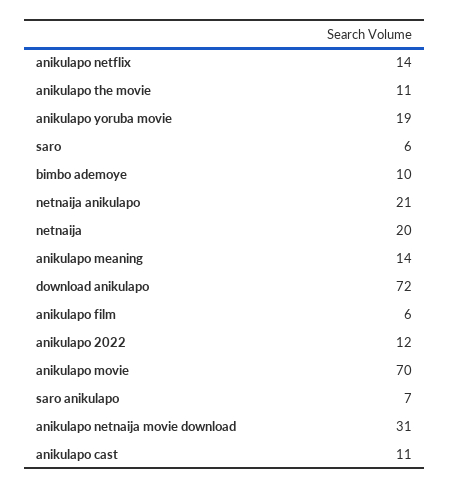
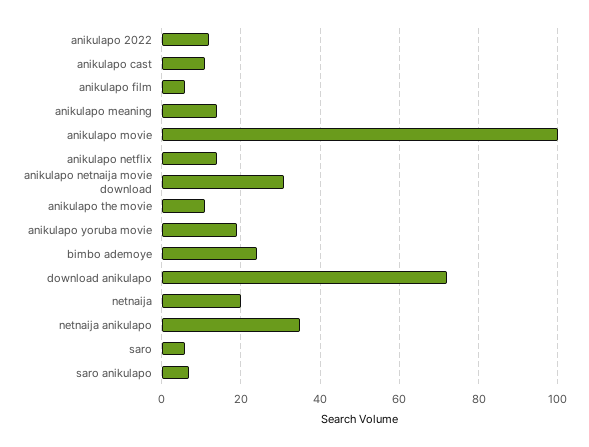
bimbo ademoye: 10 -> 25
netnaija anikulapo: 21 -> 35
anikulapo movie: 70 -> 100

